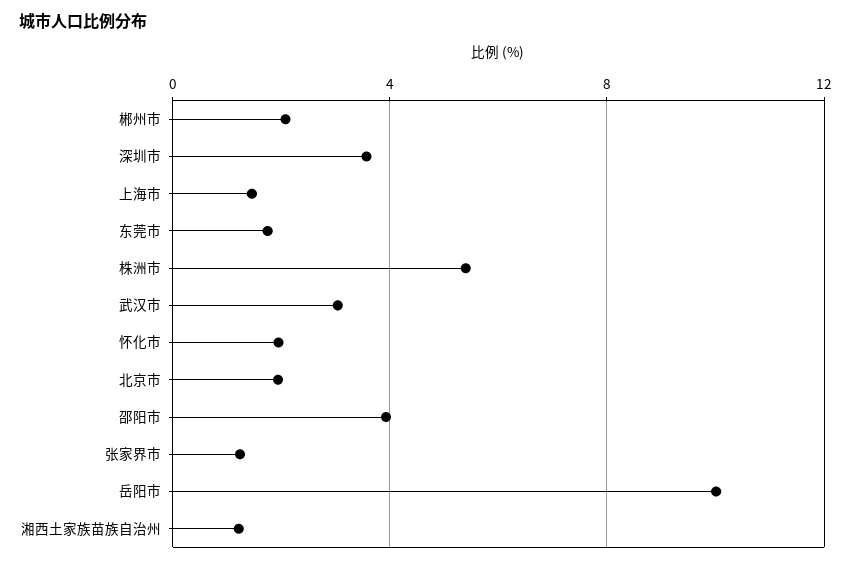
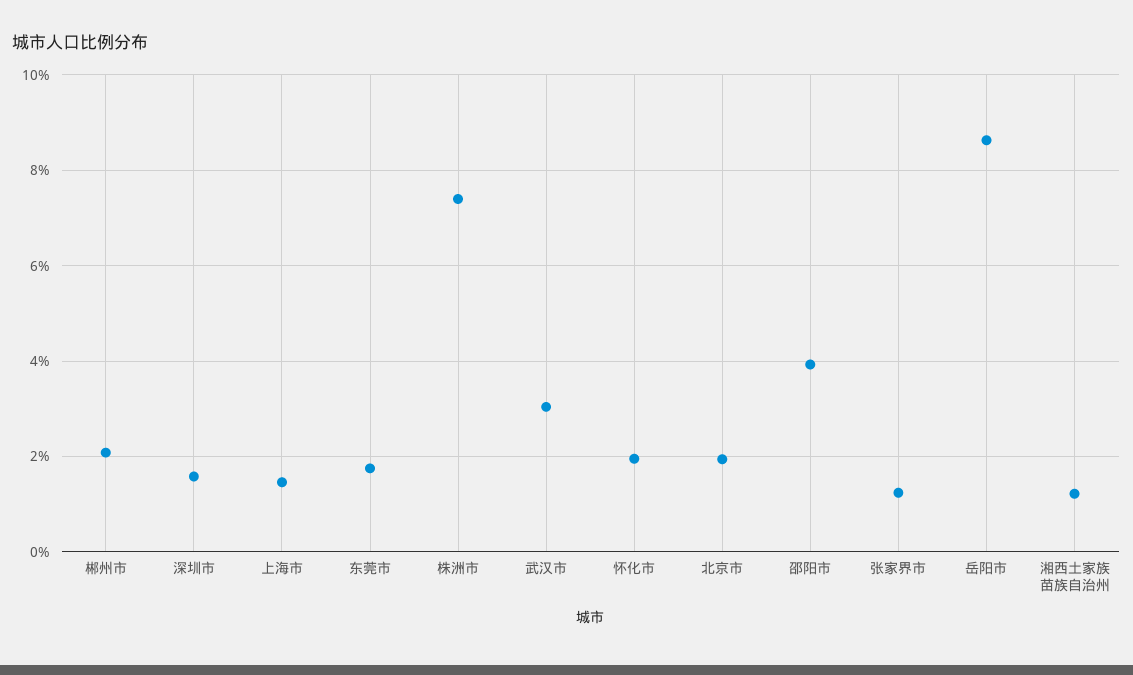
深圳市: 3.5 -> 1.6
株洲市: 5.5 -> 7.4
岳阳市: 10 -> 8.6

